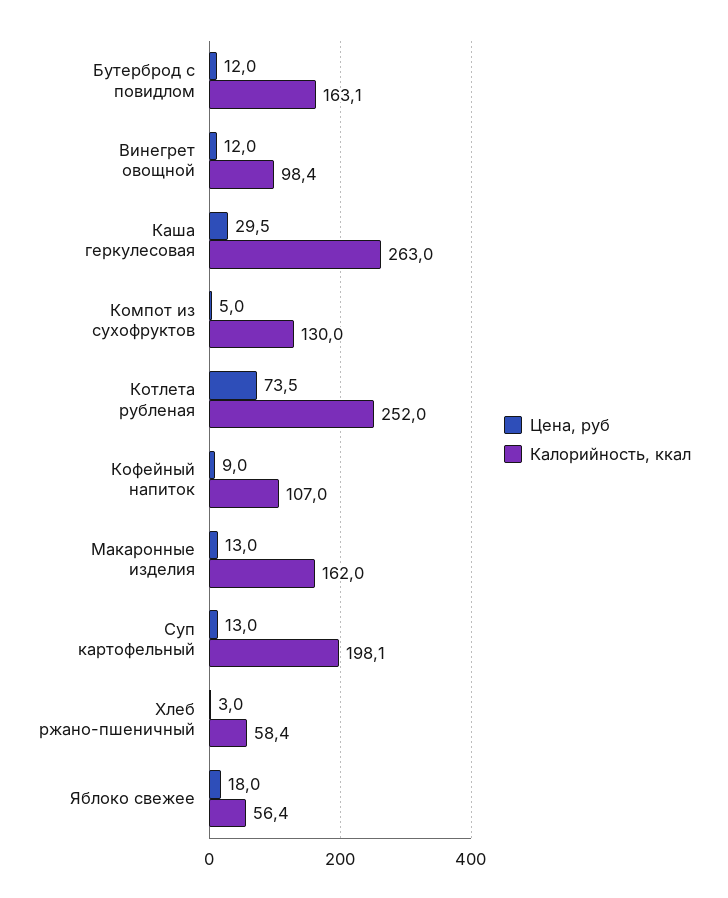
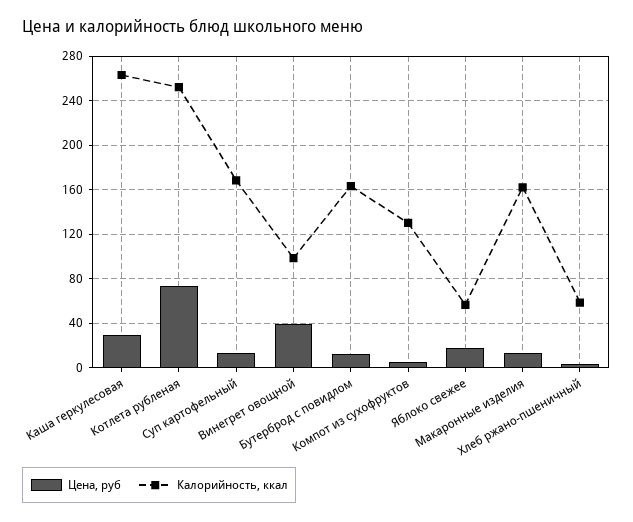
Цена, руб, Винегрет овощной: 12 -> 40
Цена, руб, Кофейный напиток: 9 -> none
Калорийность, ккал, Кофейный напиток: 107 -> none
Калорийность, ккал, Суп картофельный: 198.1 -> 170

